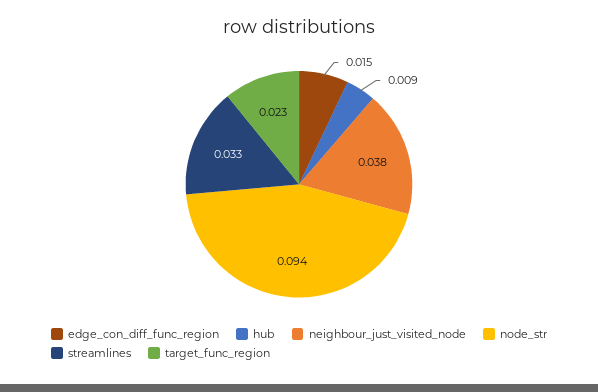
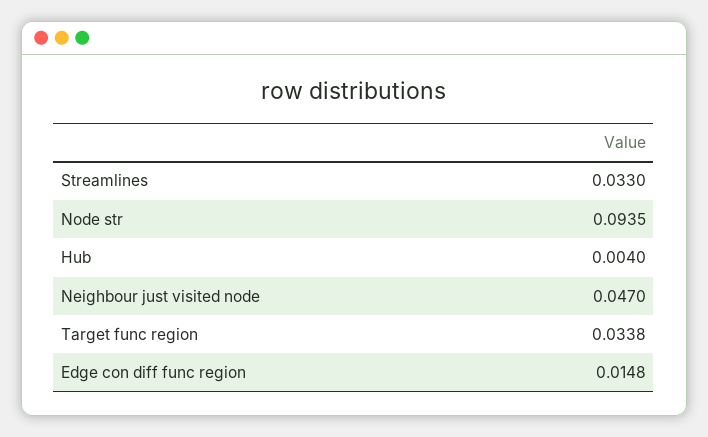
hub: 0.009 -> 0.004
neighbour_just_visited_node: 0.038 -> 0.047
target_func_region: 0.023 -> 0.0338

